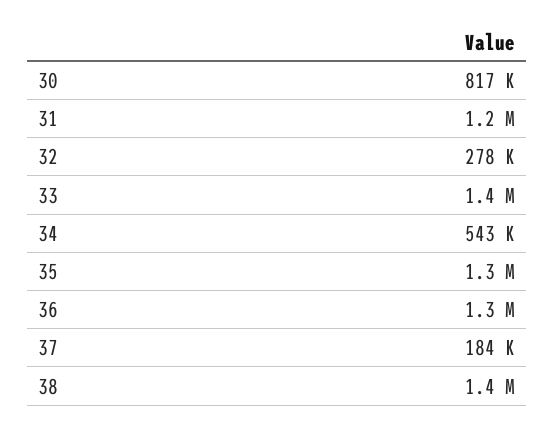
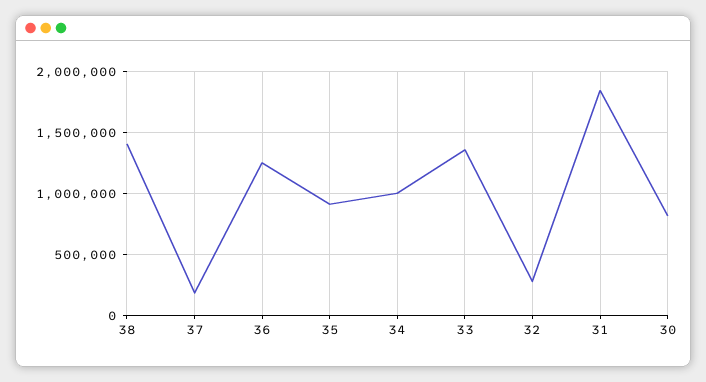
31: 1200000 -> 1850000
34: 543000 -> 1000000
35: 1300000 -> 900000

